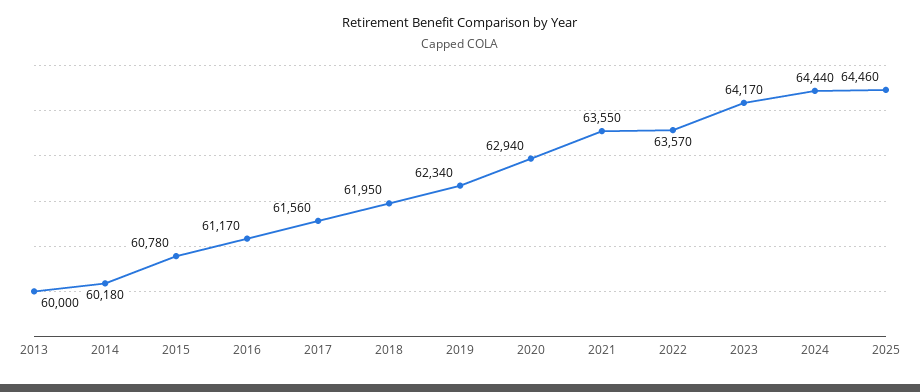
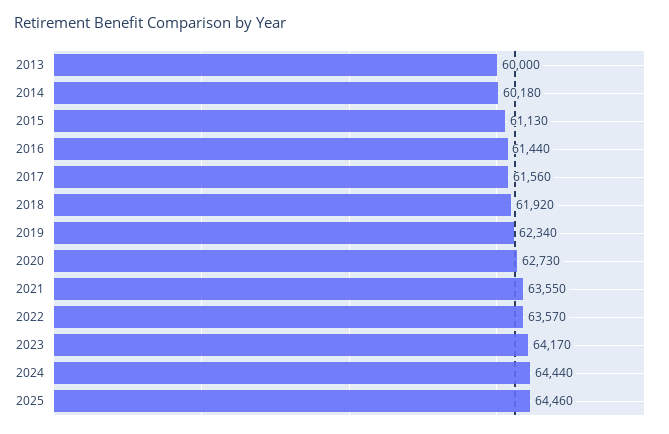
2015: 60780 -> 61130
2016: 61170 -> 61440
2018: 61950 -> 61920
2020: 62940 -> 62730

